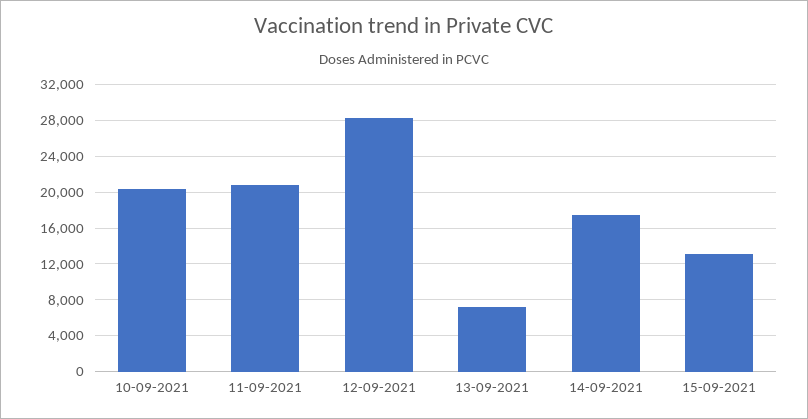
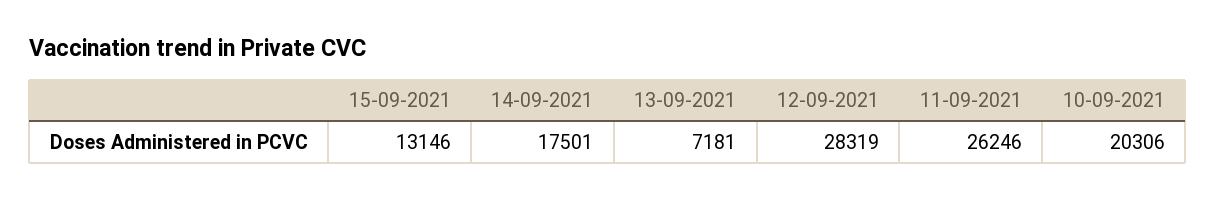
11-09-2021: 21000 -> 26246

